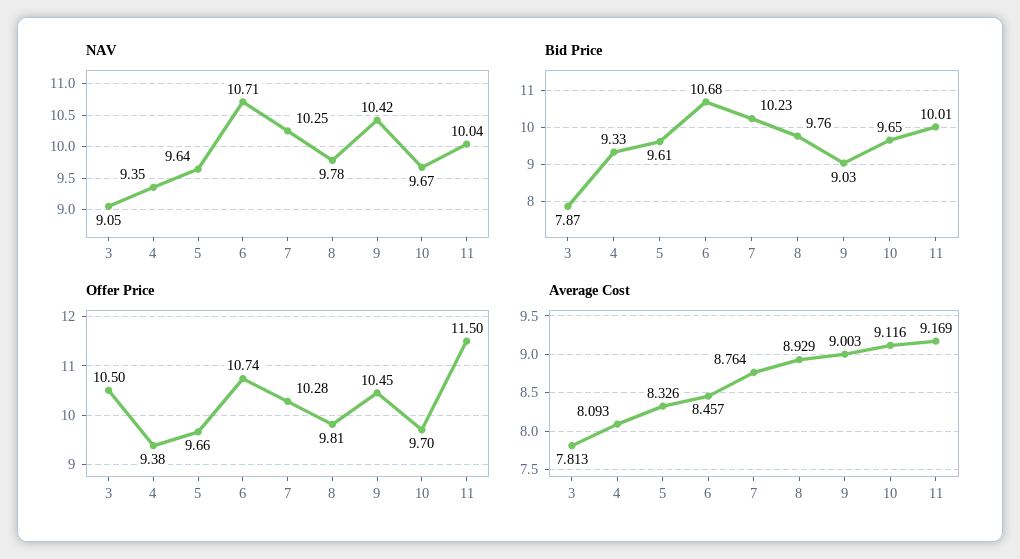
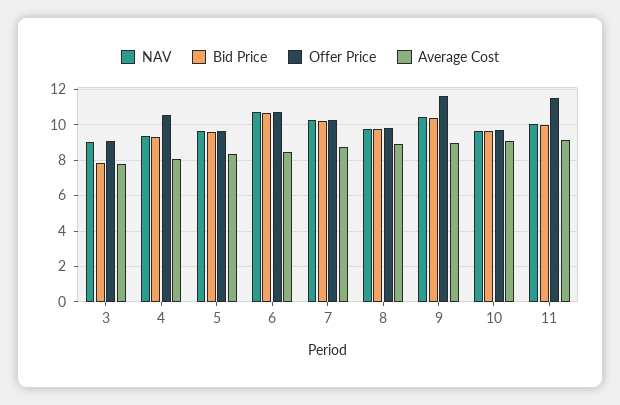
Bid Price, 9: 9.03 -> 10.5
Offer Price, 3: 10.5 -> 9
Offer Price, 4: 9.38 -> 10.5
Offer Price, 9: 10.45 -> 11.5

